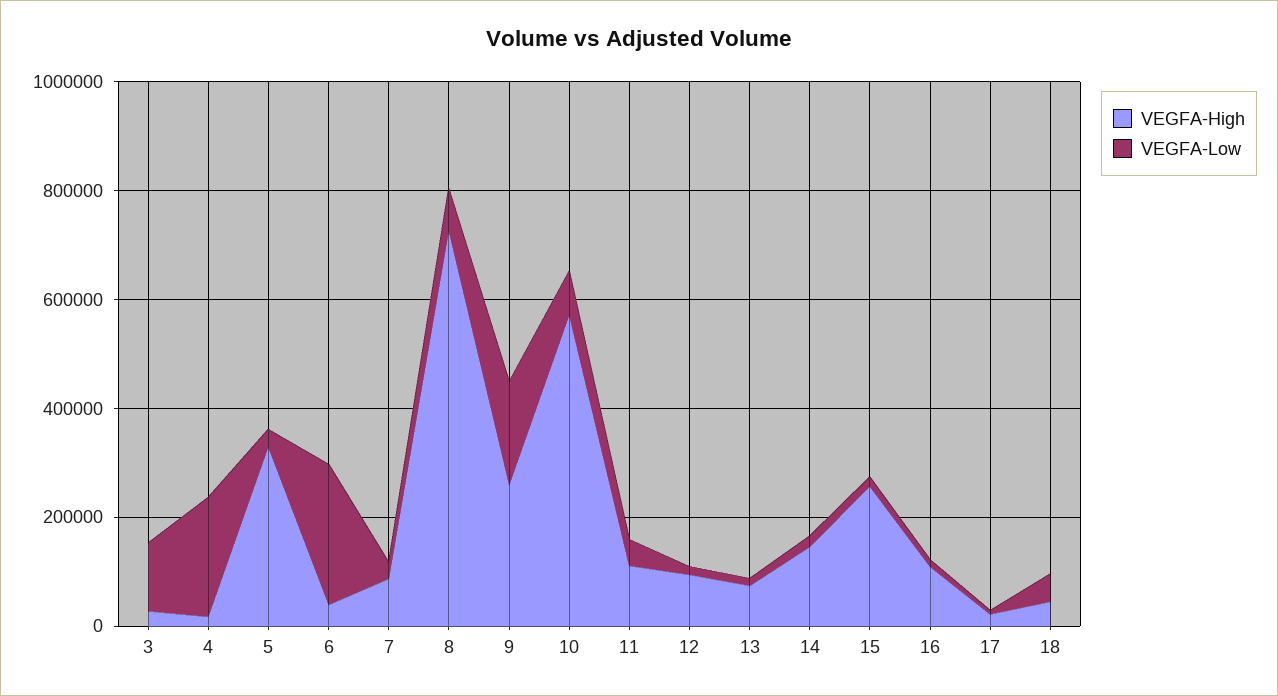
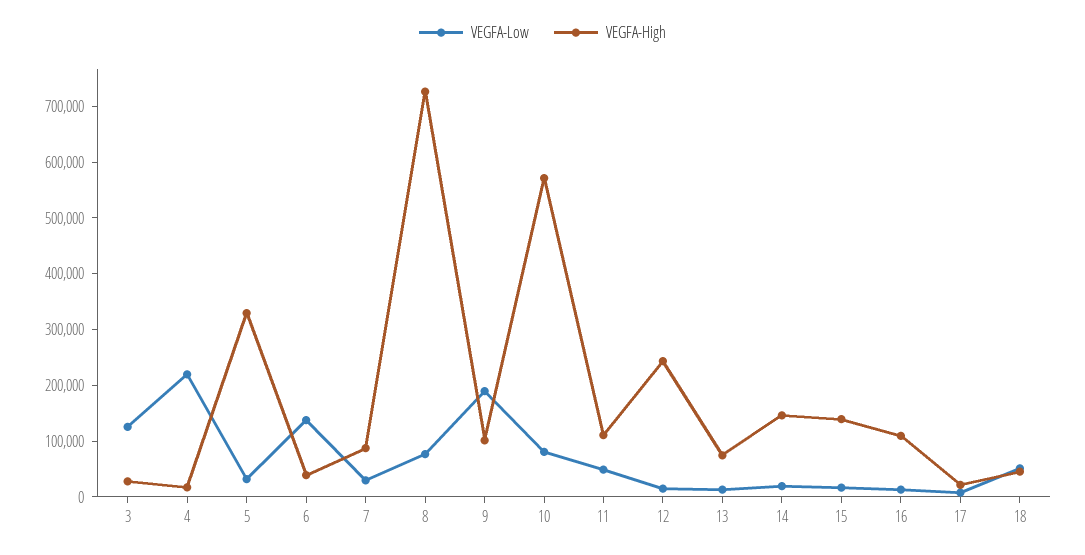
VEGFA-Low, 6: 250000 -> 140000
VEGFA-High, 9: 250000 -> 100000
VEGFA-High, 12: 100000 -> 240000
VEGFA-High, 15: 250000 -> 140000

